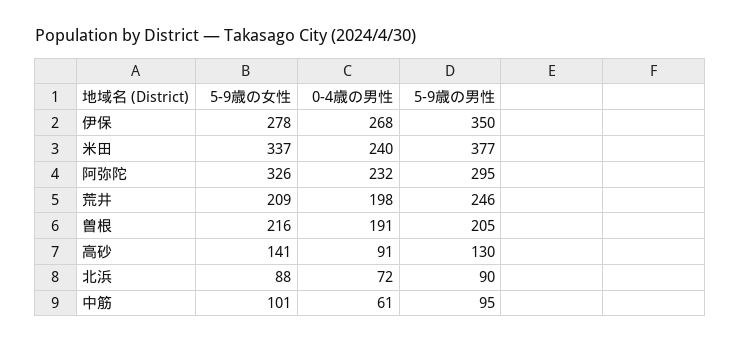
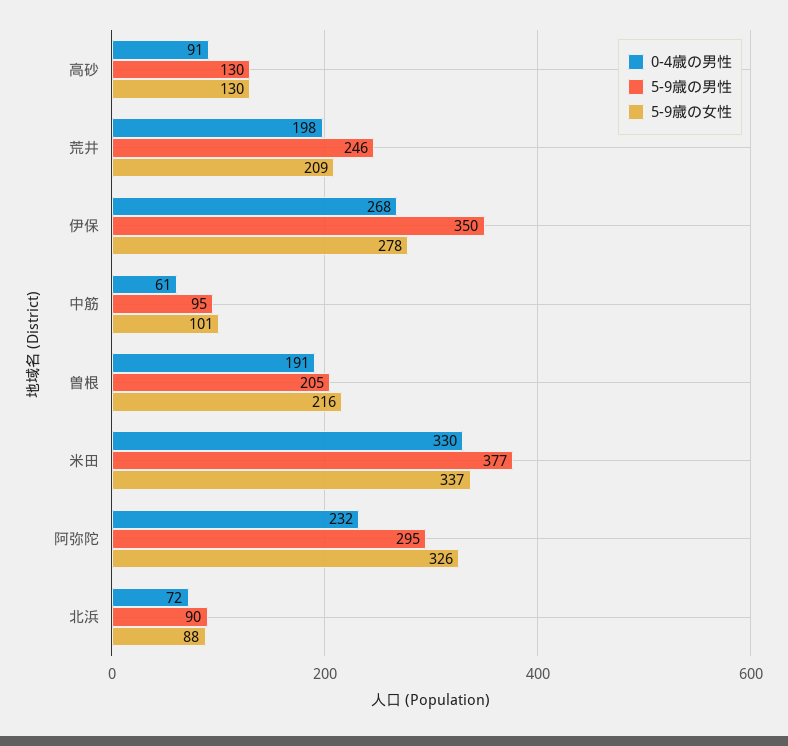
0-4歳の男性, 米田: 240 -> 330
5-9歳の女性, 高砂: 141 -> 130

